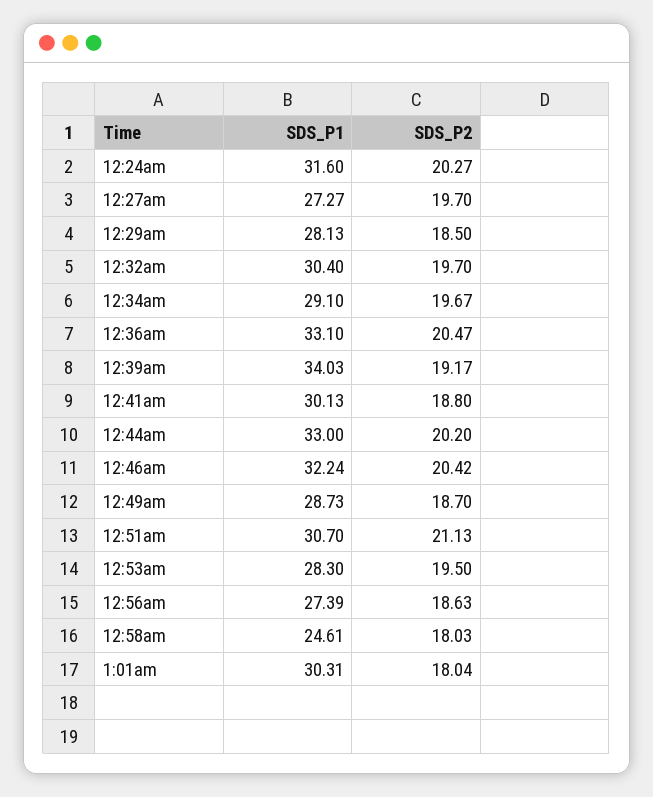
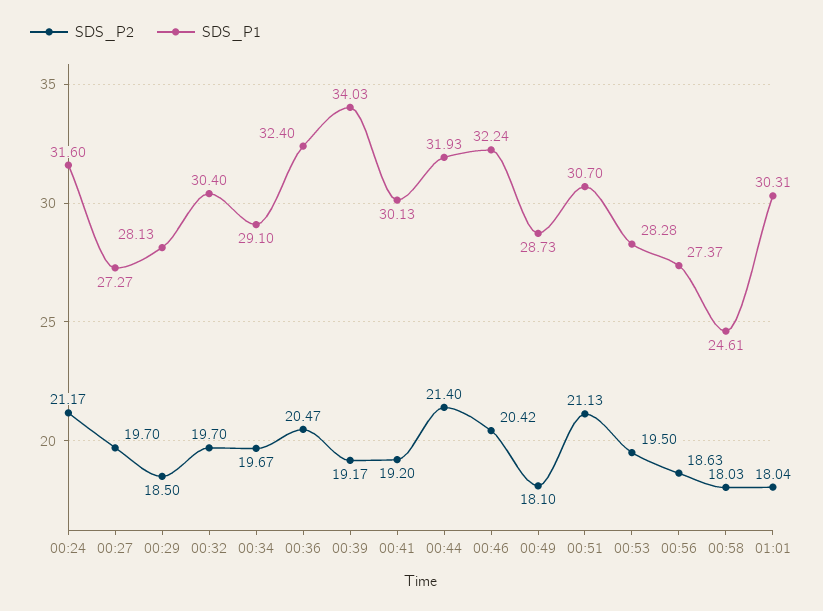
SDS_P2, 12:24am: 20.27 -> 21.17
SDS_P1, 12:36am: 33.1 -> 32.4
SDS_P2, 12:41am: 18.8 -> 19.2
SDS_P1, 12:44am: 33 -> 31.93
SDS_P2, 12:44am: 20.2 -> 21.4
SDS_P2, 12:49am: 18.7 -> 18.1
SDS_P1, 12:53am: 28.3 -> 28.28
SDS_P1, 12:56am: 27.39 -> 27.37

